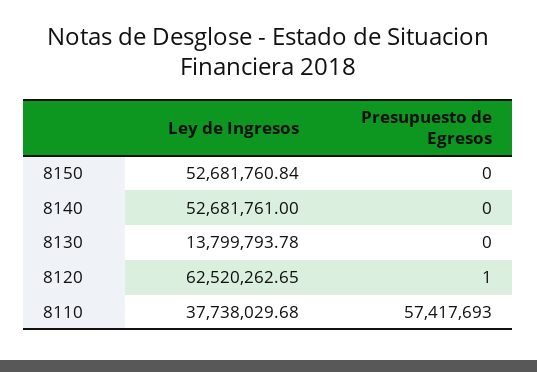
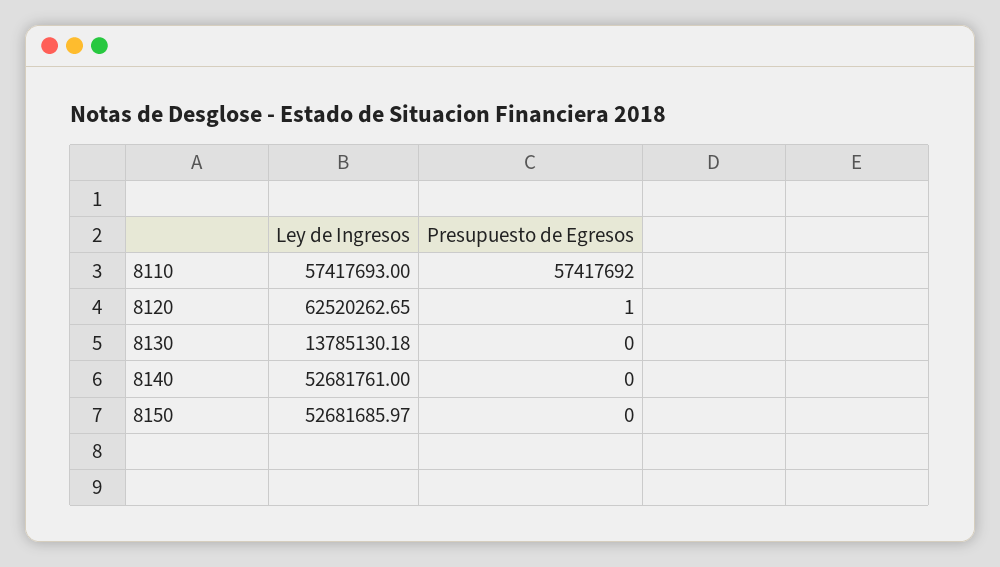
Ley de Ingresos, 8150: 52681760.84 -> 52681685.97
Ley de Ingresos, 8130: 13799793.78 -> 13785130.18
Ley de Ingresos, 8110: 37738029.68 -> 57417693
Presupuesto de Egresos, 8110: 57417693 -> 57417692

